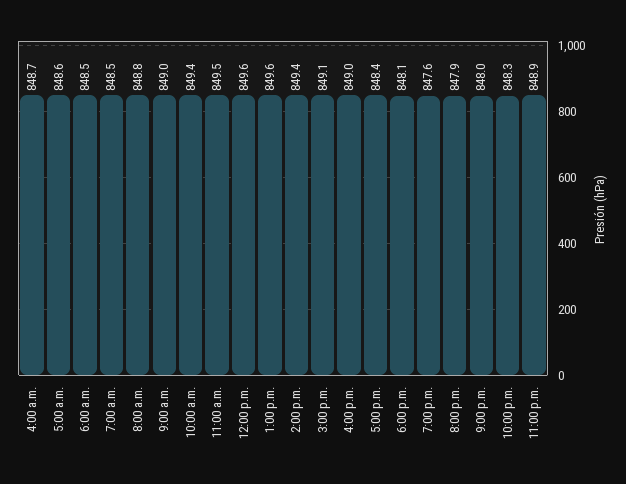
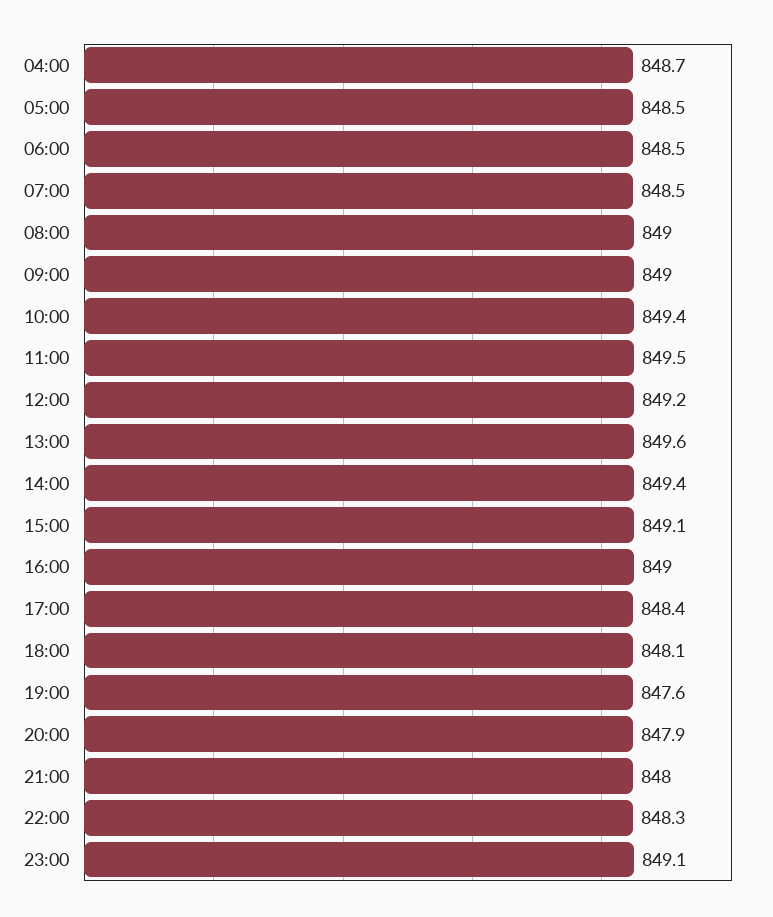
5:00 a.m.: 848.6 -> 848.5
8:00 a.m.: 848.8 -> 849
12:00 p.m.: 849.6 -> 849.2
11:00 p.m.: 848.9 -> 849.1

